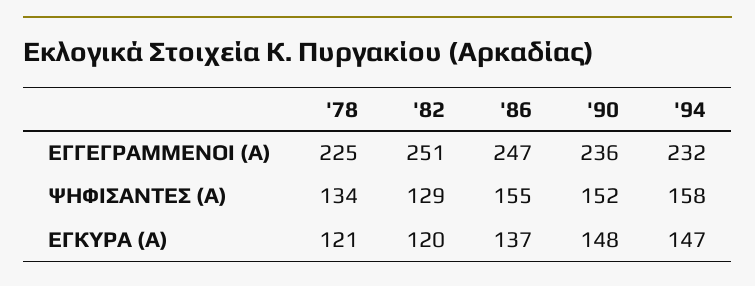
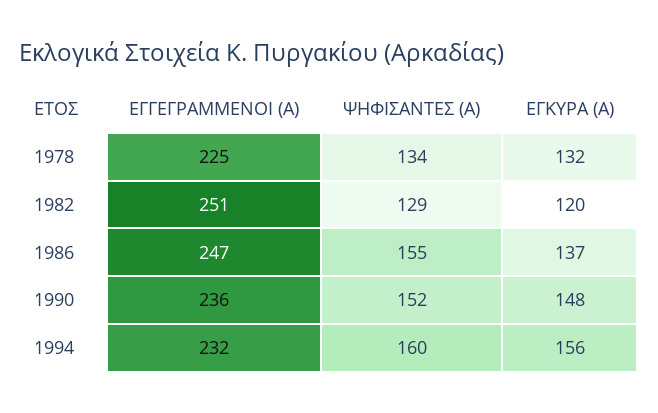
'94, ΨΗΦΙΣΑΝΤΕΣ (Α): 158 -> 160
'78, ΕΓΚΥΡΑ (Α): 121 -> 132
'94, ΕΓΚΥΡΑ (Α): 147 -> 156

